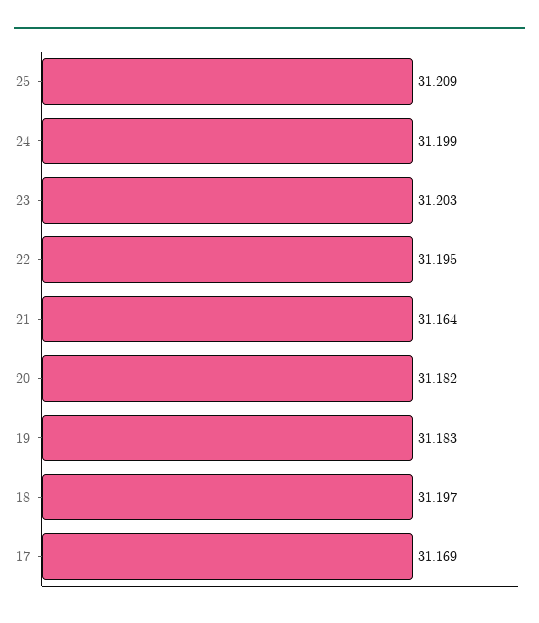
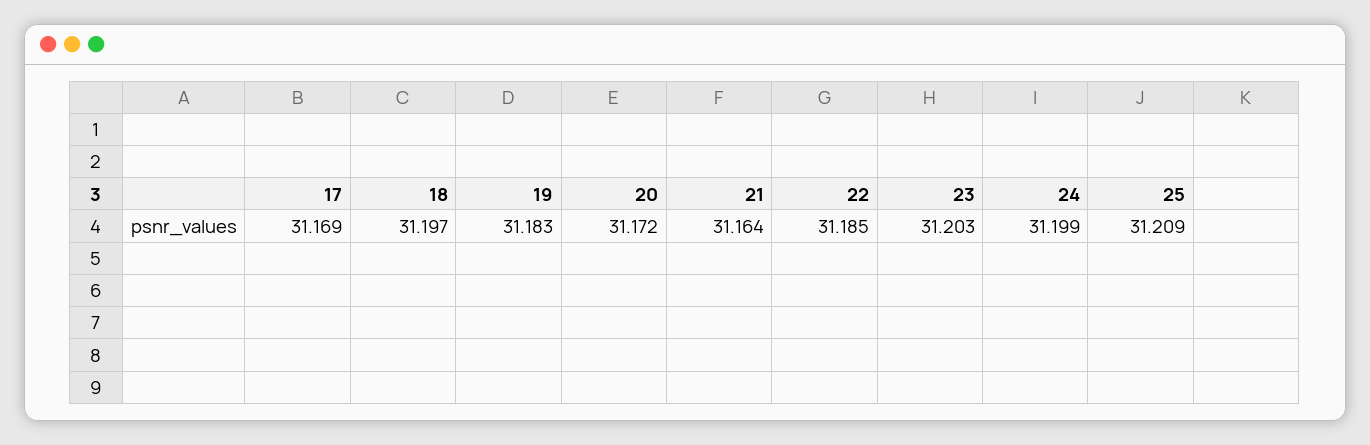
22: 31.195 -> 31.185
20: 31.182 -> 31.172

